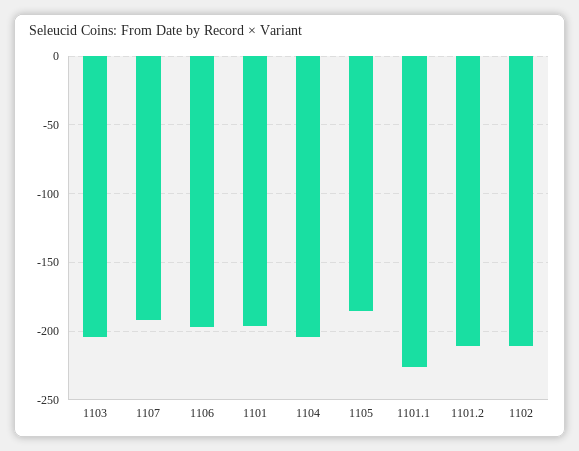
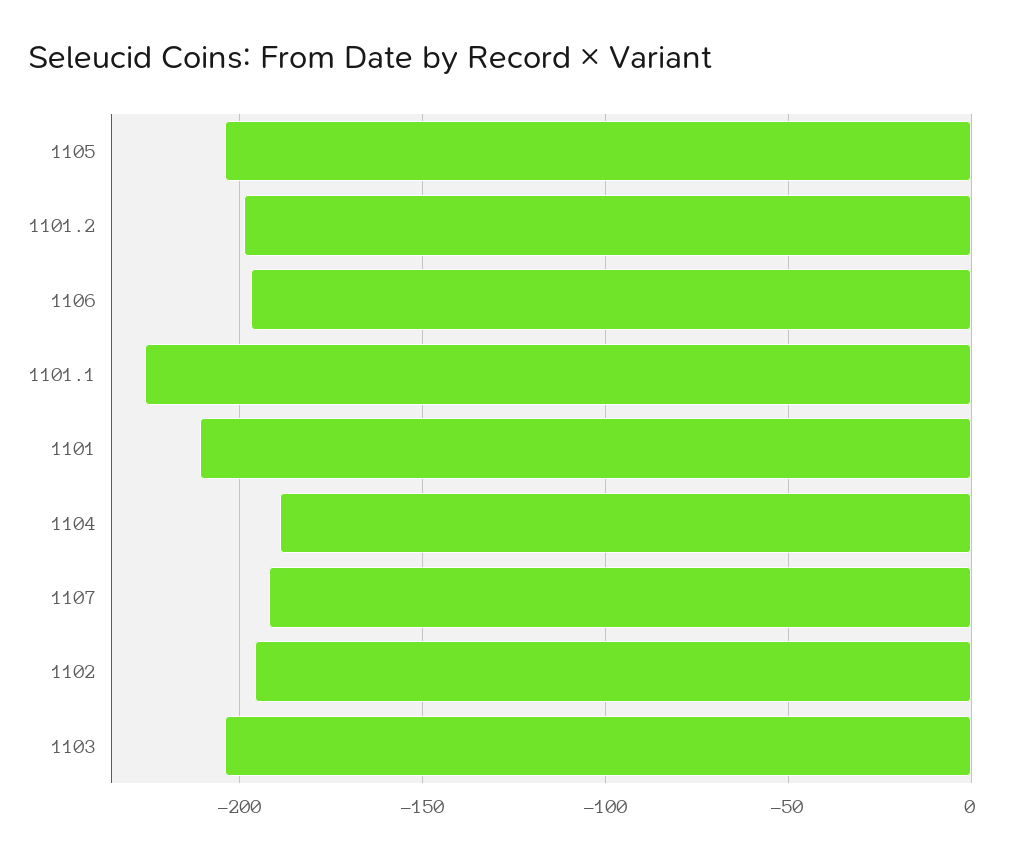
1101: -195 -> -210
1104: -205 -> -190
1105: -185 -> -205
1101.2: -210 -> -200
1102: -210 -> -195

